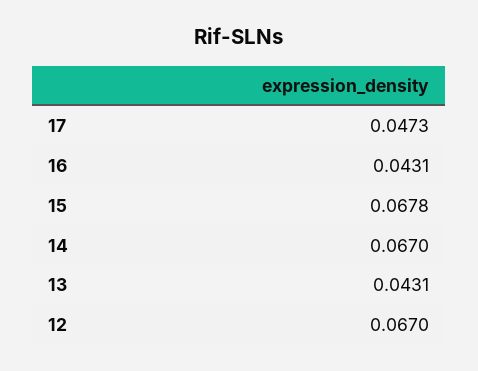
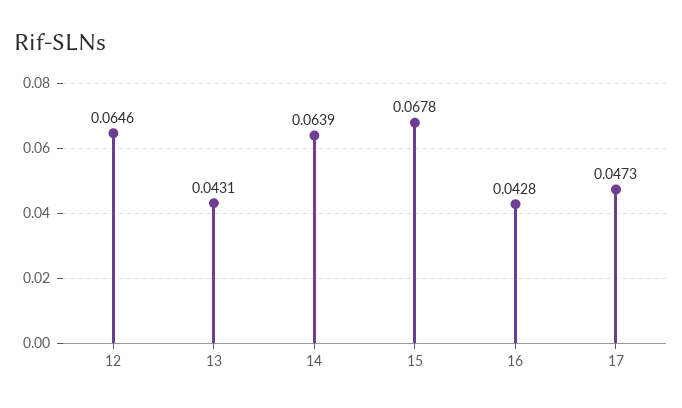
16: 0.0431 -> 0.0428
14: 0.067 -> 0.0639
12: 0.067 -> 0.0646

